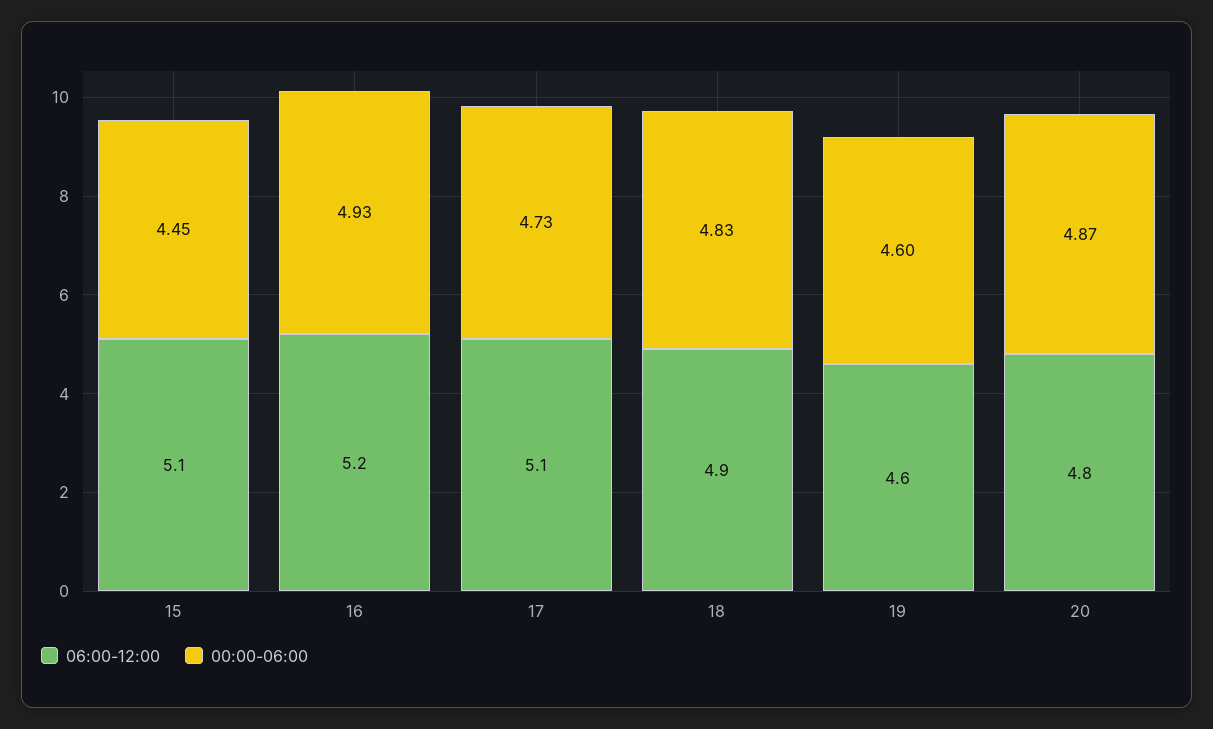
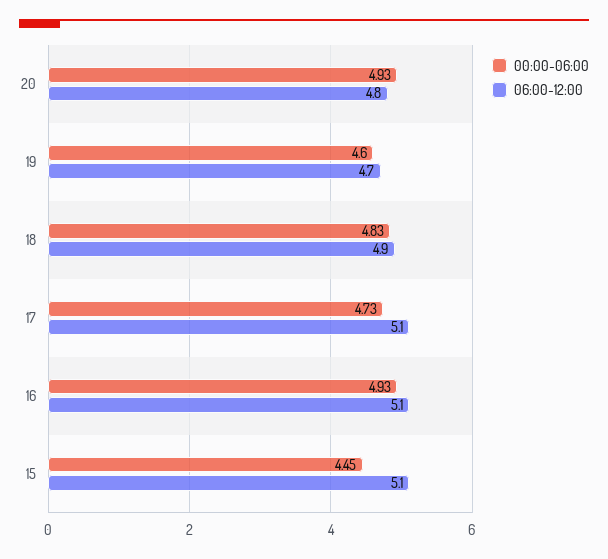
06:00-12:00, 16: 5.2 -> 5.1
06:00-12:00, 19: 4.6 -> 4.7
00:00-06:00, 20: 4.87 -> 4.93

